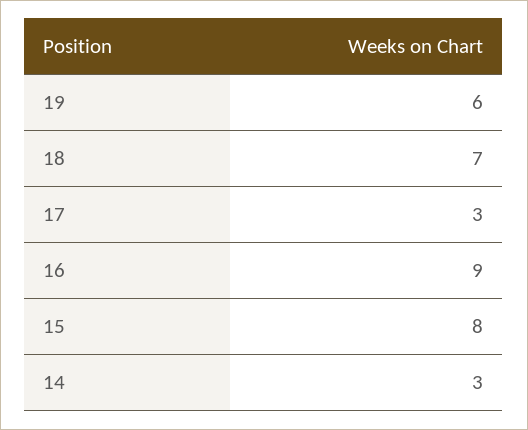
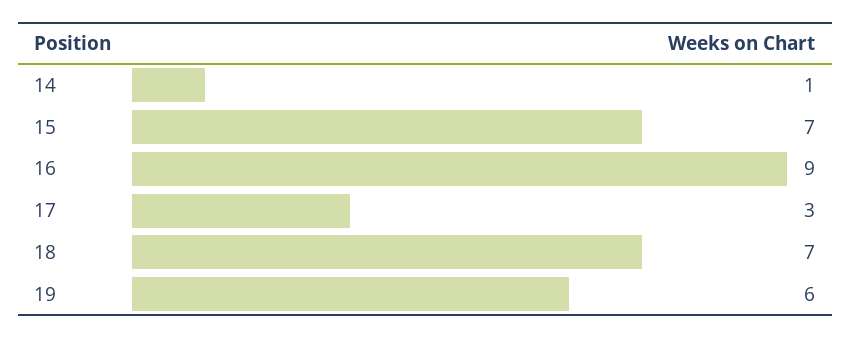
15: 8 -> 7
14: 3 -> 1

